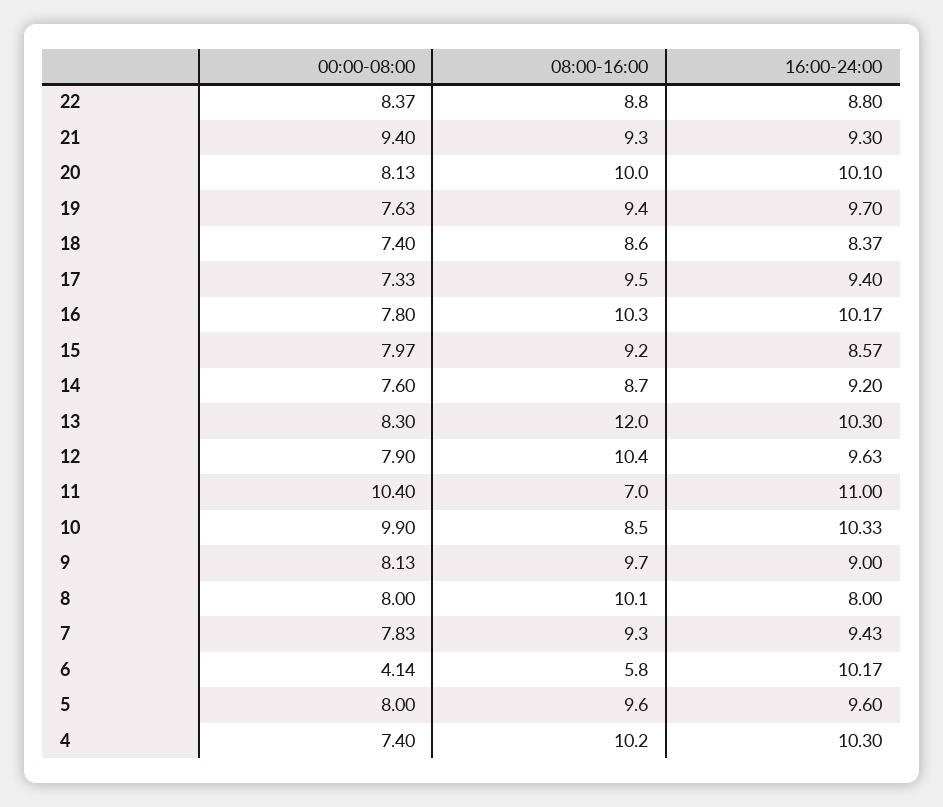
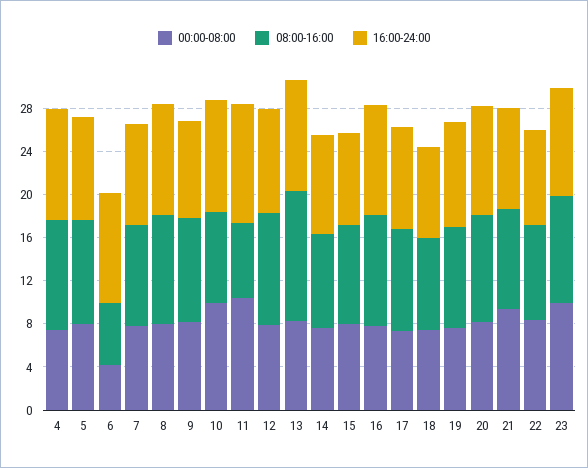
16:00-24:00, 8: 8 -> 10
00:00-08:00, 23: none -> 10
08:00-16:00, 23: none -> 10
16:00-24:00, 23: none -> 10

